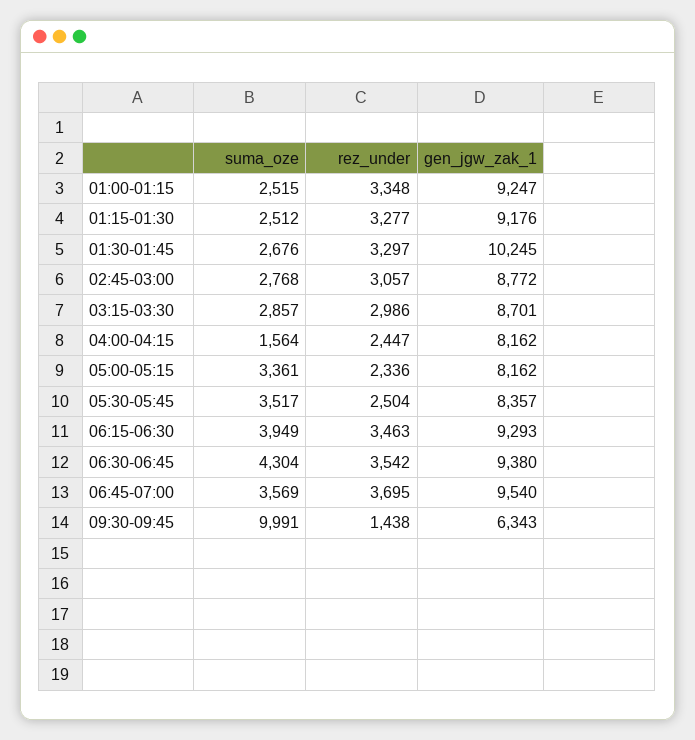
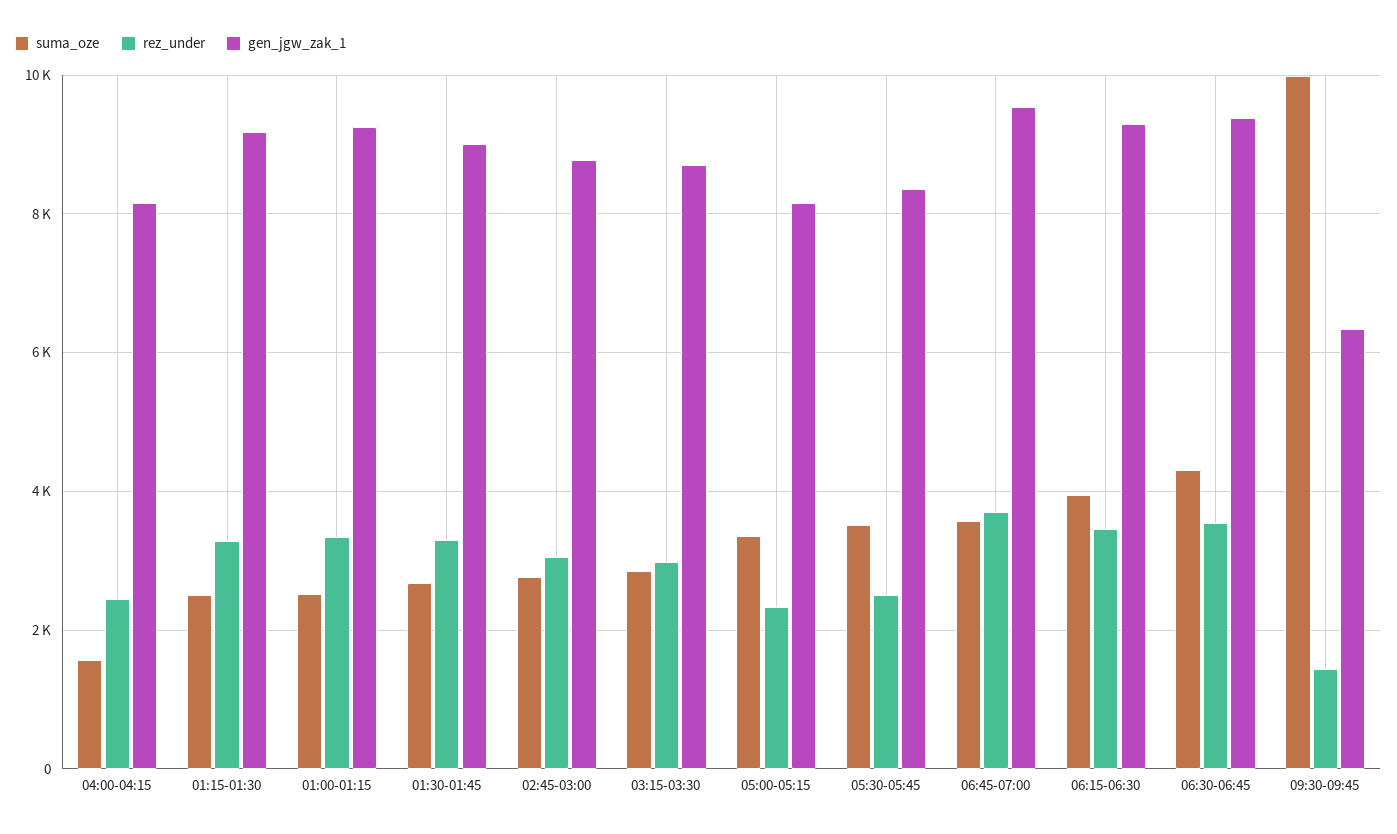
gen_jgw_zak_1, 01:30-01:45: 10245 -> 9000

